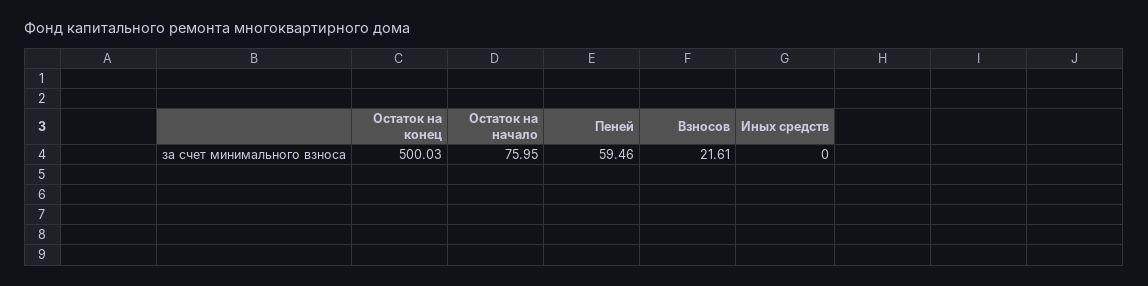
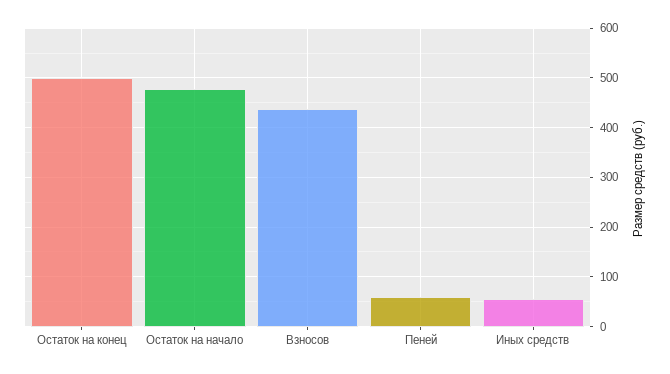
Остаток на начало: 75.95 -> 480
Взносов: 21.61 -> 440
Иных средств: 0 -> 60

